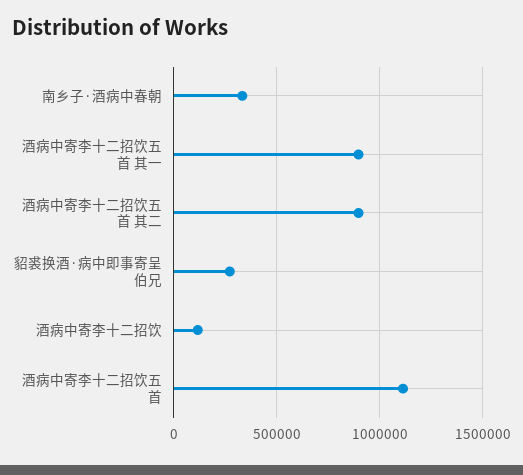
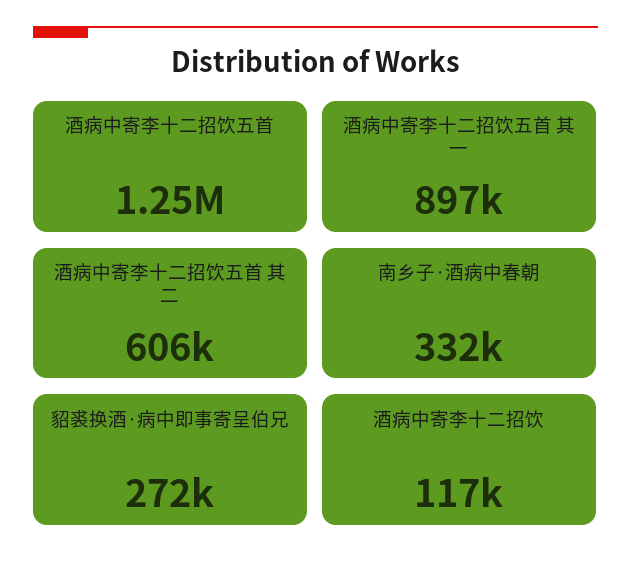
酒病中寄李十二招饮五首 其二: 900000 -> 606000
酒病中寄李十二招饮五首: 1100000 -> 1250000

